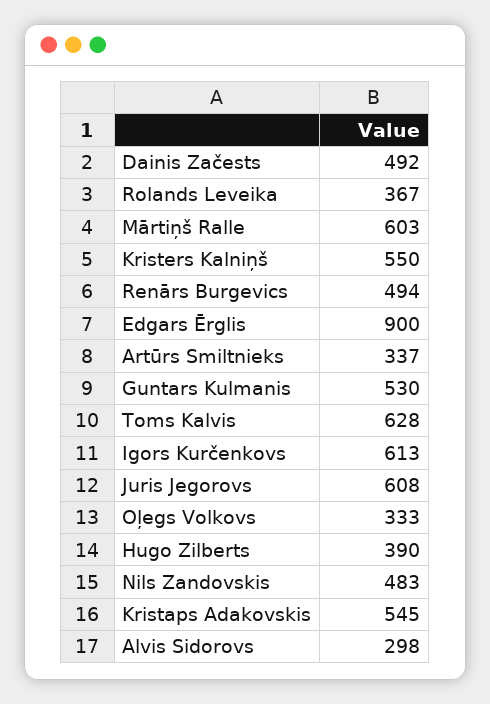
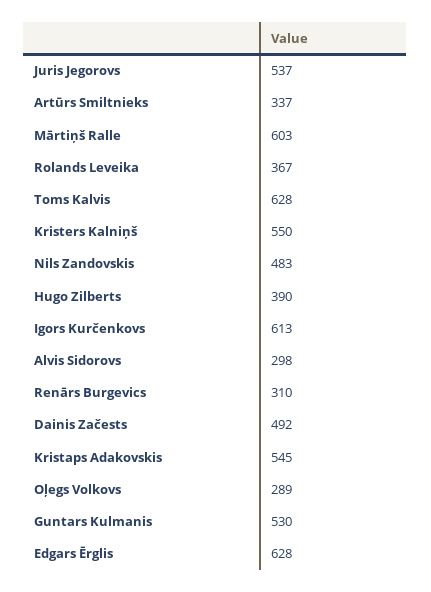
Renārs Burgevics: 494 -> 310
Edgars Ērglis: 900 -> 628
Juris Jegorovs: 608 -> 537
Oļegs Volkovs: 333 -> 289

